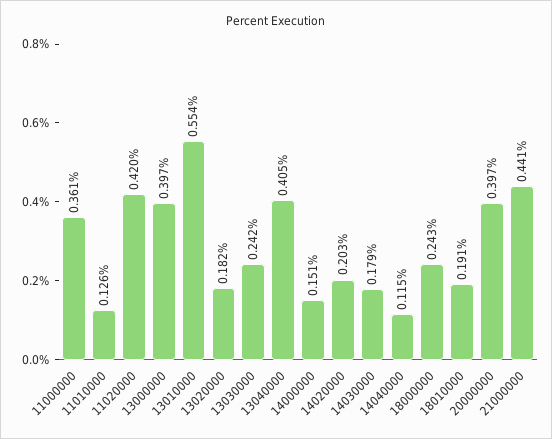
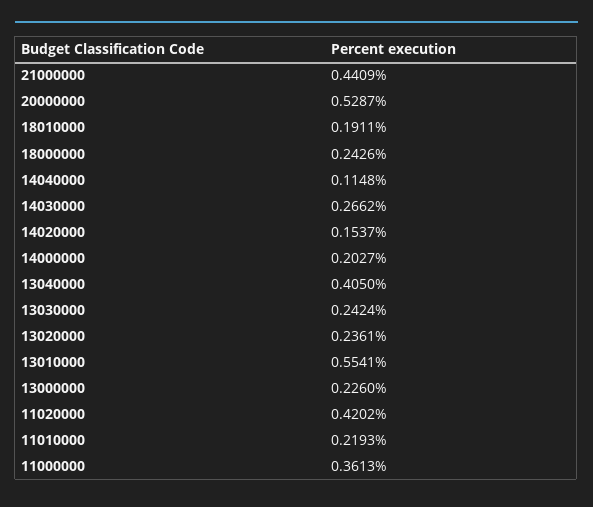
11010000: 0.126 -> 0.2193
13000000: 0.397 -> 0.226
13020000: 0.182 -> 0.2361
14000000: 0.151 -> 0.2027
14020000: 0.203 -> 0.1537
14030000: 0.179 -> 0.2662
20000000: 0.397 -> 0.5287

